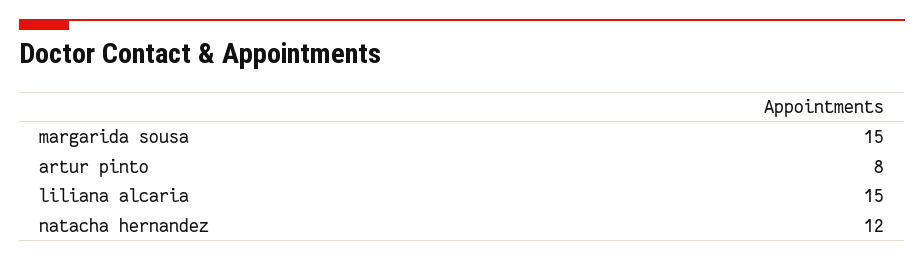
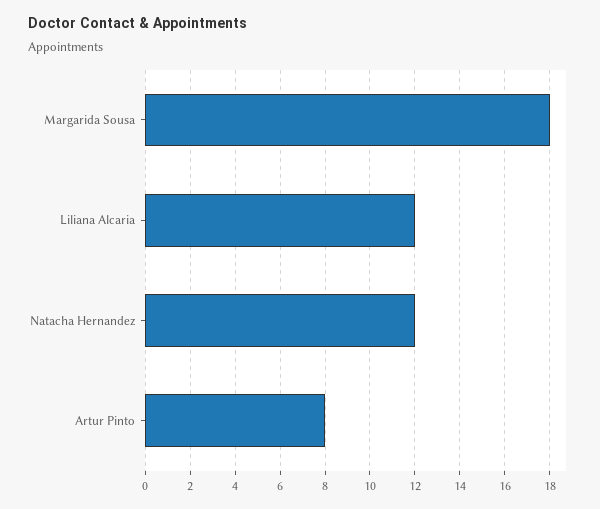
margarida sousa: 15 -> 18
liliana alcaria: 15 -> 12

